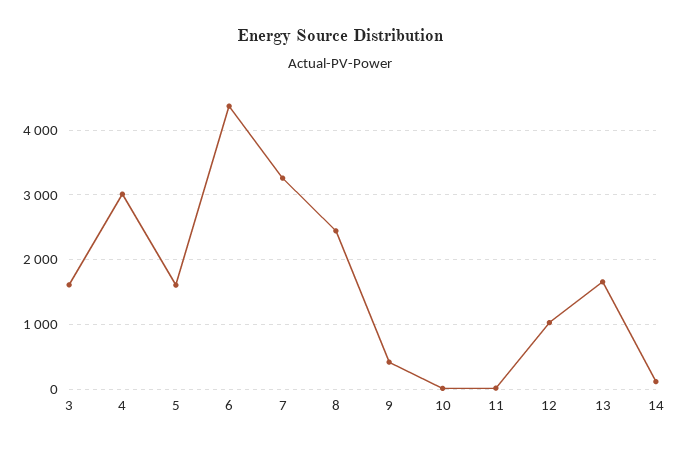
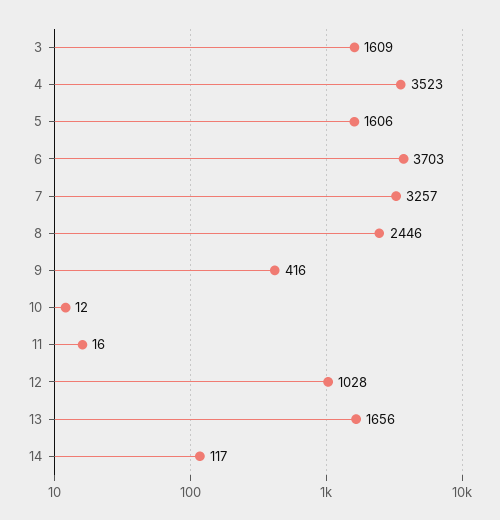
4: 3000 -> 3523
6: 4400 -> 3703

